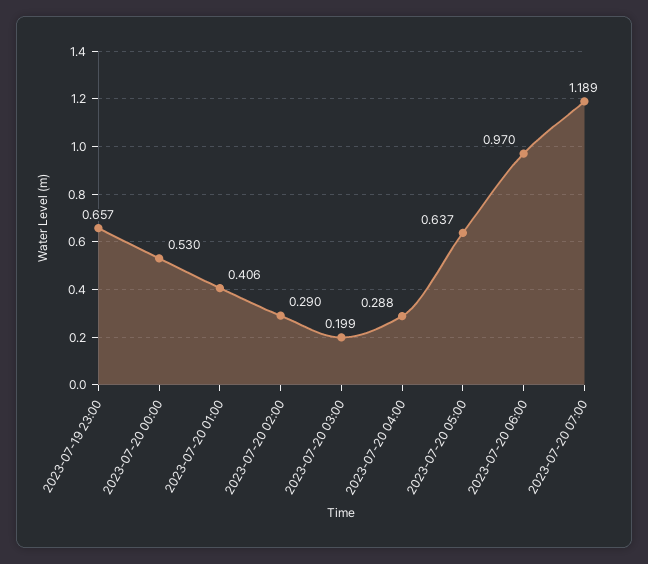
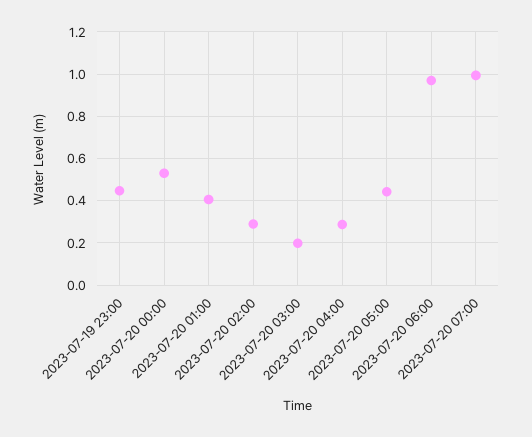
2023-07-19 23:00: 0.657 -> 0.45
2023-07-20 05:00: 0.637 -> 0.45
2023-07-20 07:00: 1.189 -> 1

